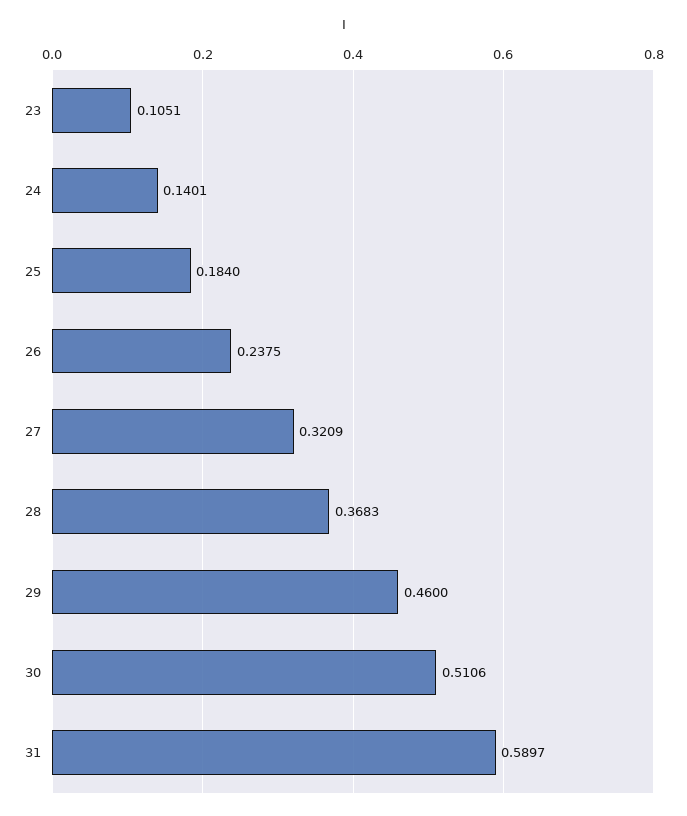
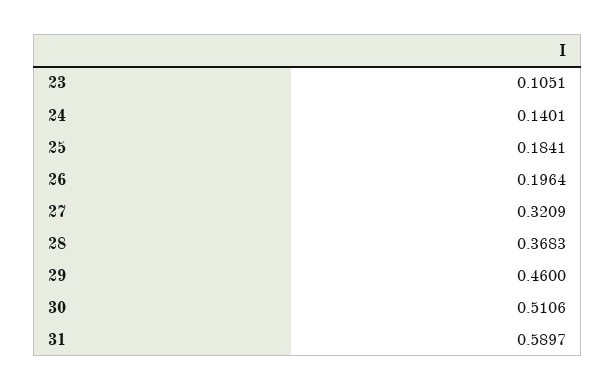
25: 0.184 -> 0.1841
26: 0.2375 -> 0.1964

